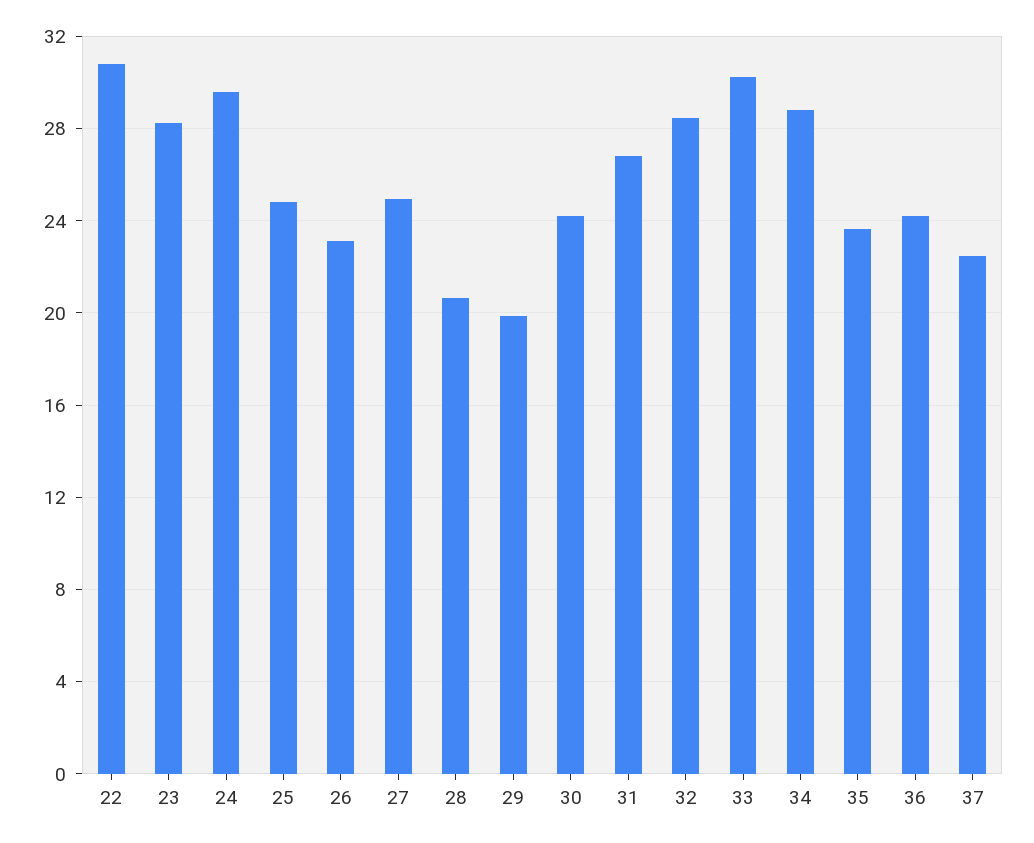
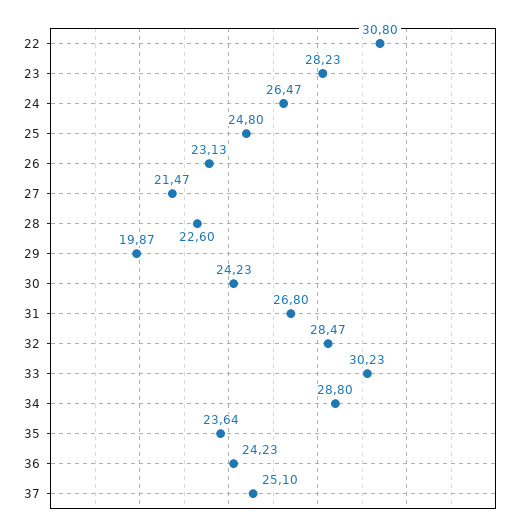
24: 29.5 -> 26.47
27: 25 -> 21.47
28: 20.5 -> 22.6
37: 22.5 -> 25.1

